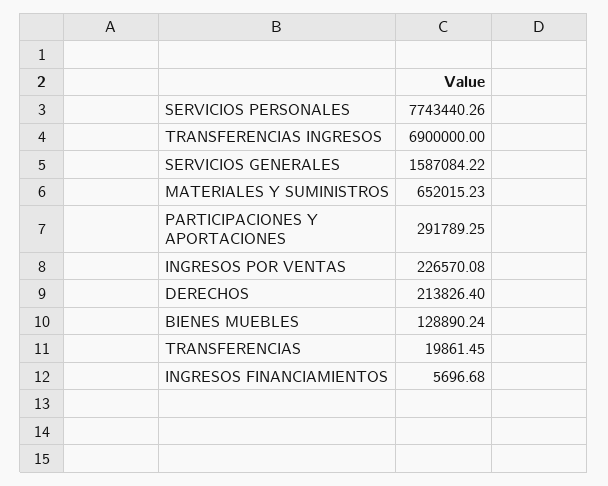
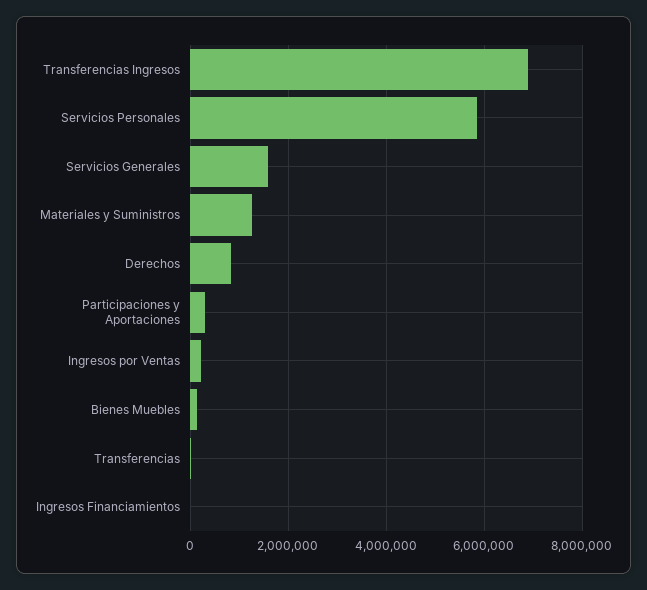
SERVICIOS PERSONALES: 7743440.26 -> 5800000
MATERIALES Y SUMINISTROS: 652015.23 -> 1200000
DERECHOS: 213826.4 -> 800000

